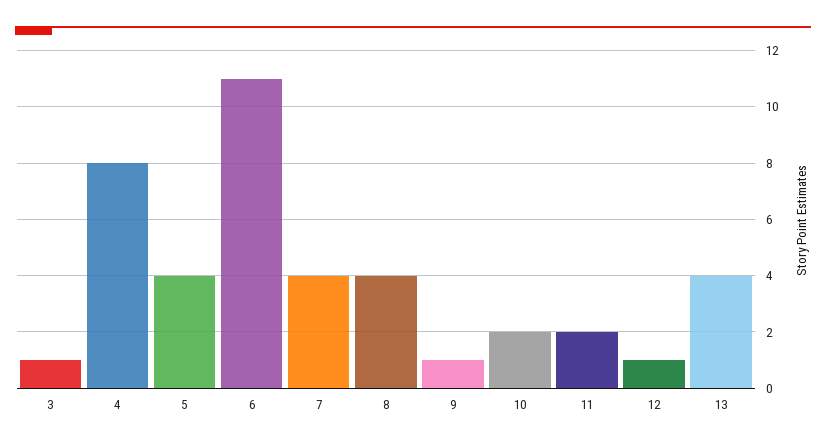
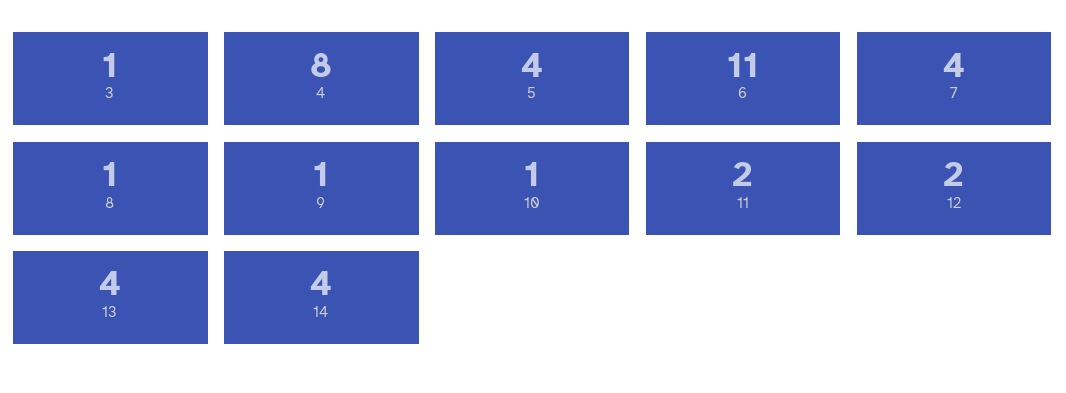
8: 4 -> 1
10: 2 -> 1
12: 1 -> 2
14: none -> 4

